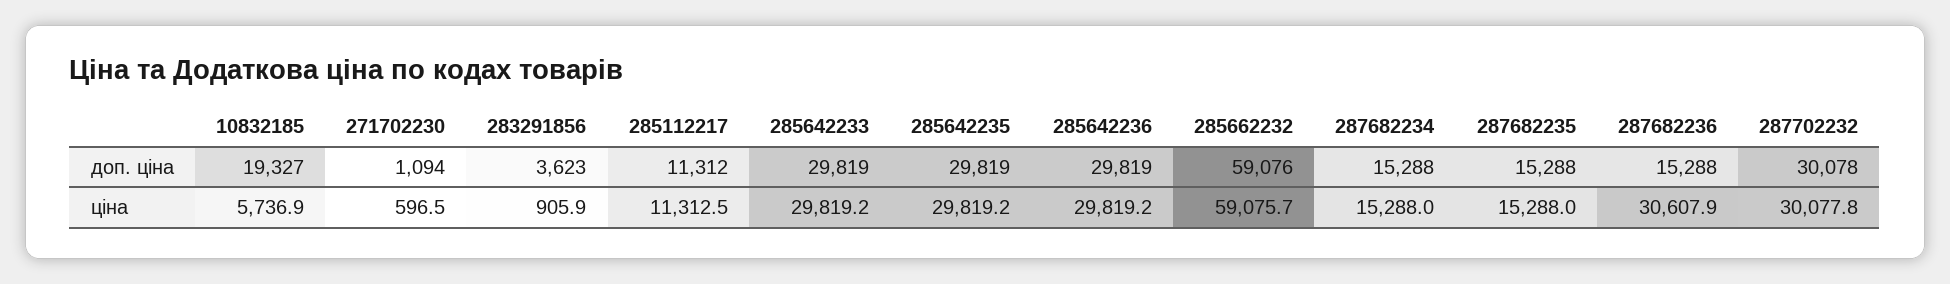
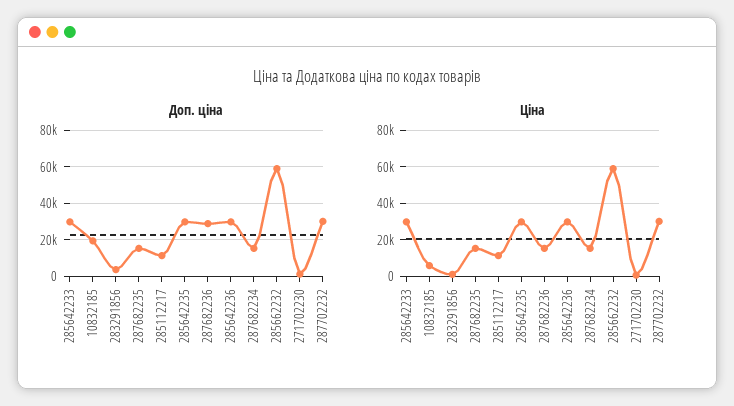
доп. ціна, 287682236: 15288 -> 30000
ціна, 287682236: 30607.9 -> 15000

